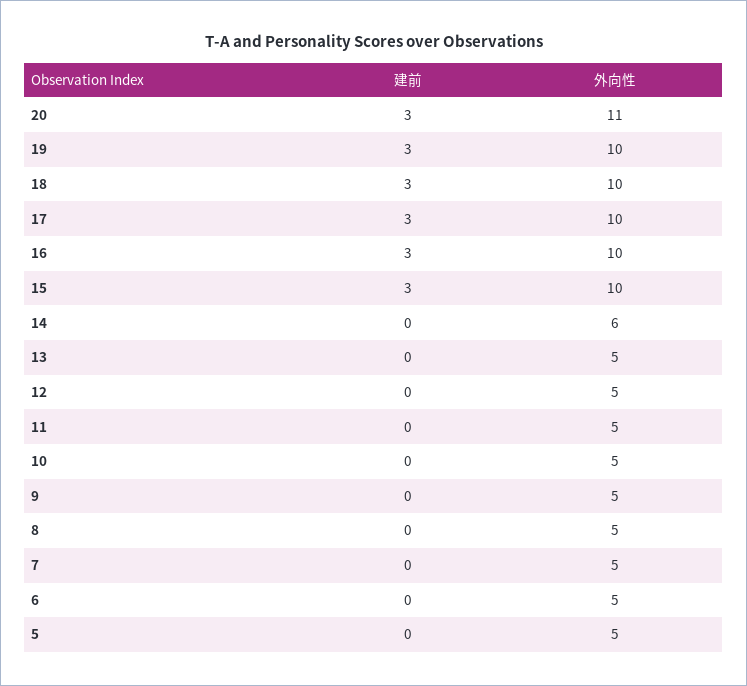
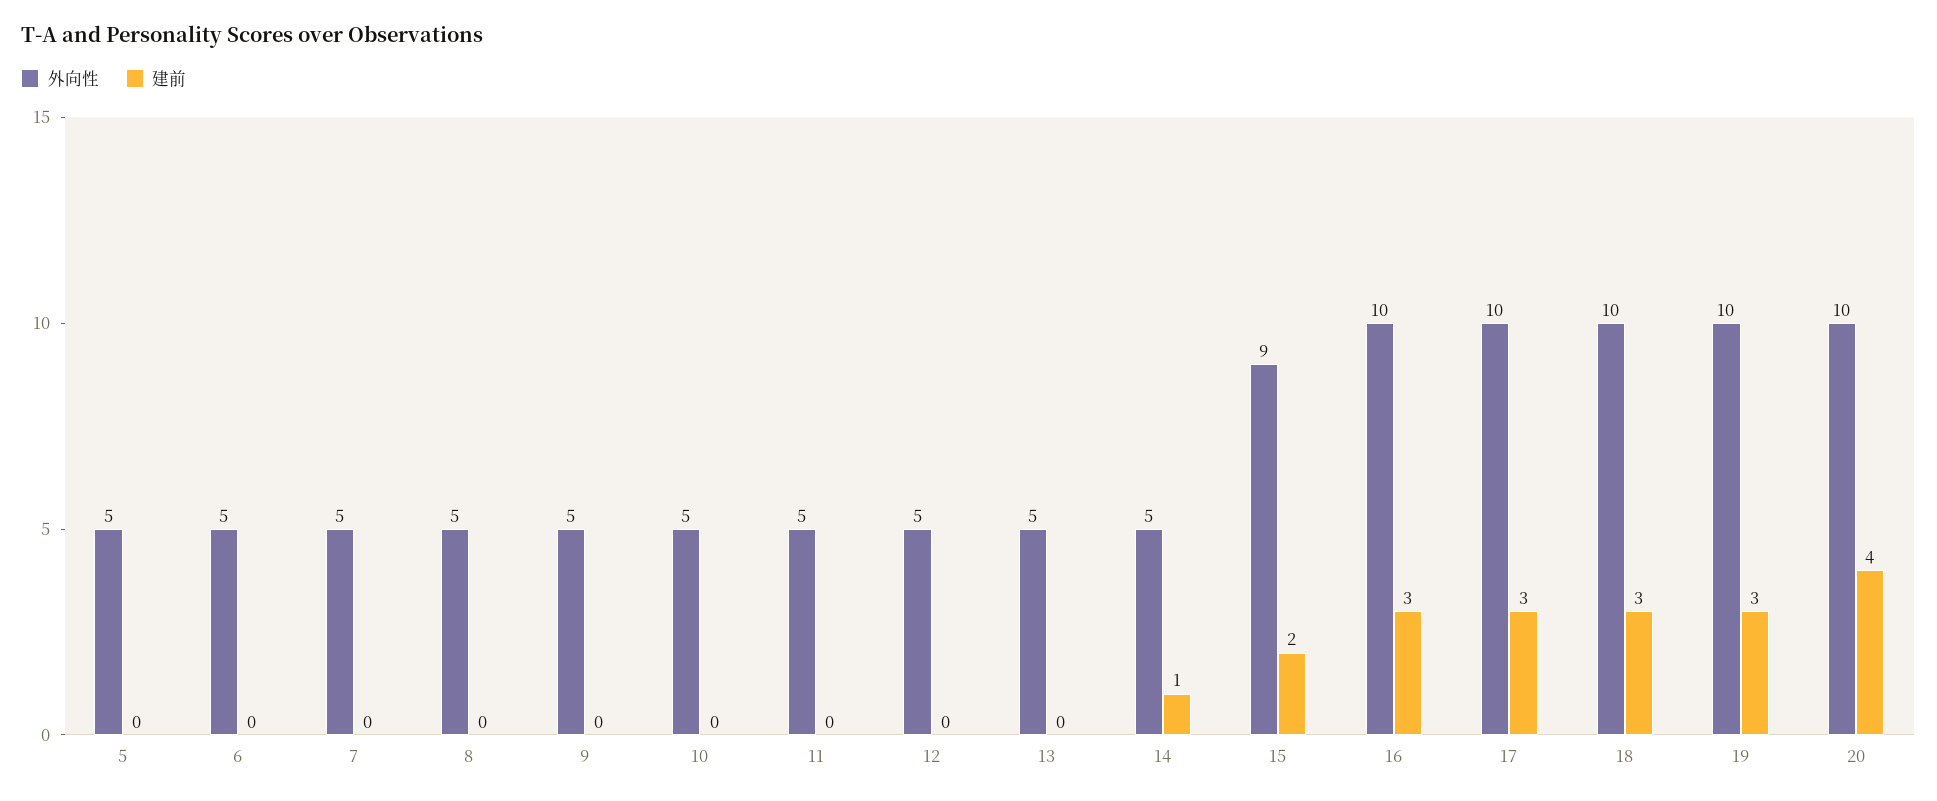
建前, 20: 3 -> 4
外向性, 20: 11 -> 10
建前, 15: 3 -> 2
外向性, 15: 10 -> 9
建前, 14: 0 -> 1
外向性, 14: 6 -> 5

